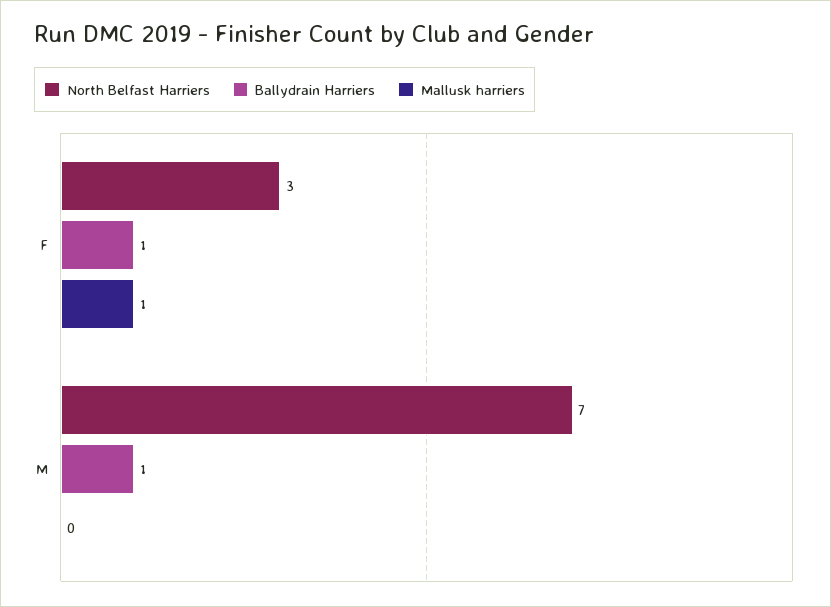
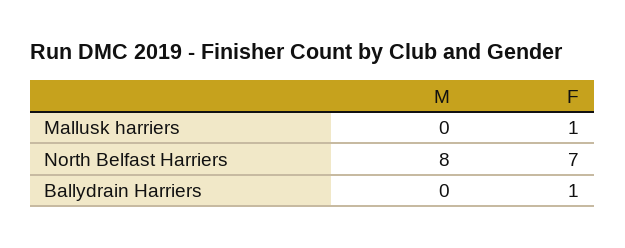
North Belfast Harriers, F: 3 -> 7
North Belfast Harriers, M: 7 -> 8
Ballydrain Harriers, M: 1 -> 0

